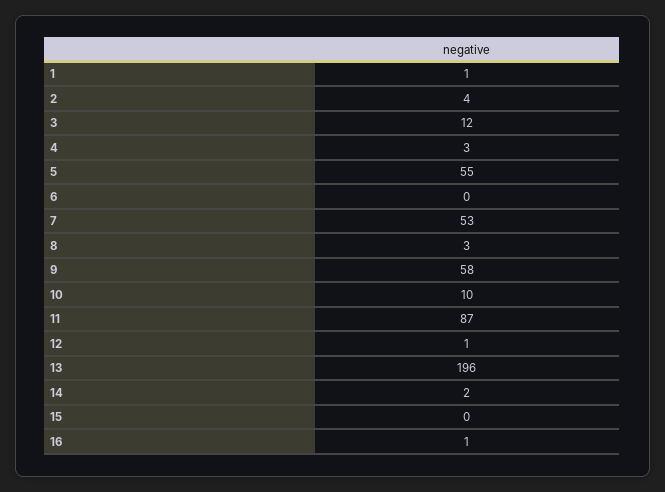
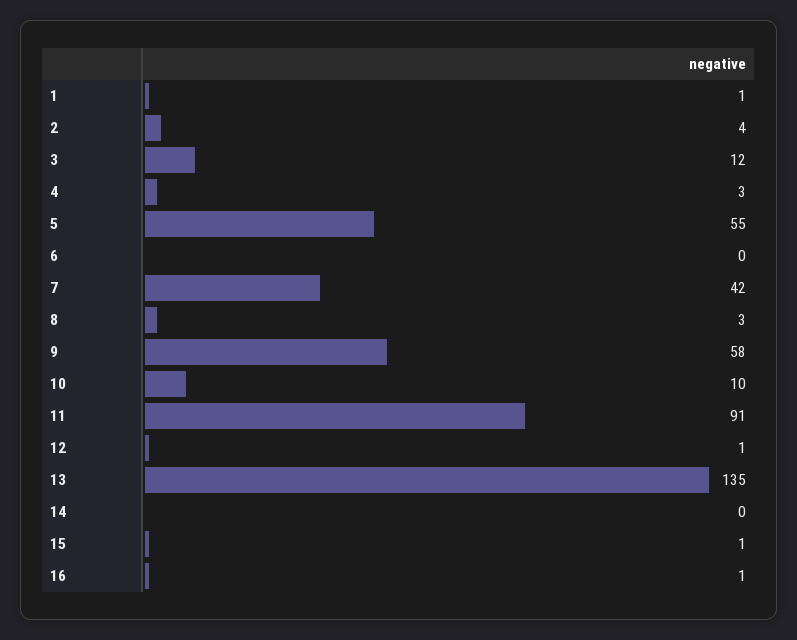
7: 53 -> 42
11: 87 -> 91
13: 196 -> 135
14: 2 -> 0
15: 0 -> 1

